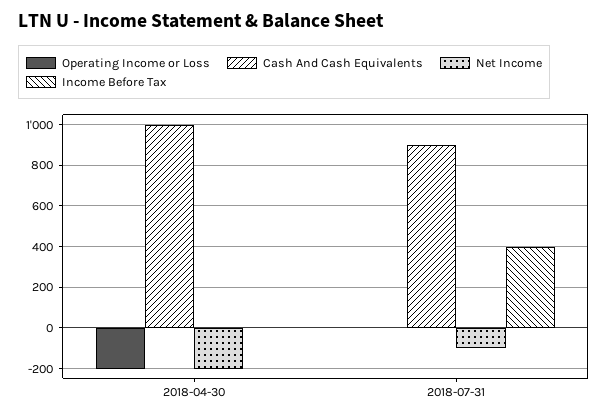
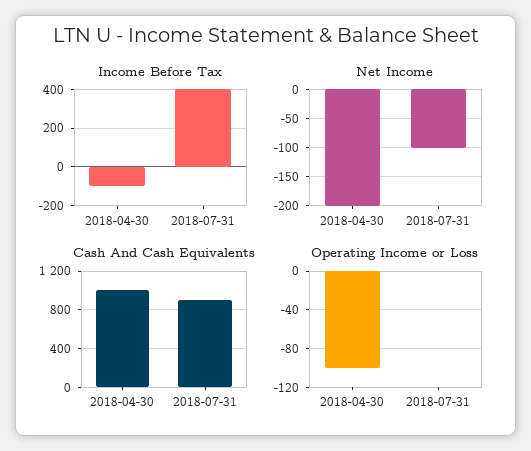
Operating Income or Loss, 2018-04-30: -200 -> -100
Income Before Tax, 2018-04-30: 0 -> -100

